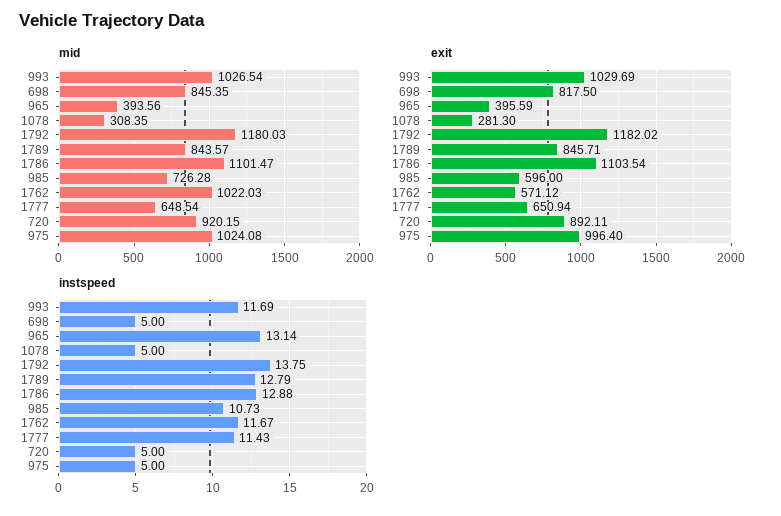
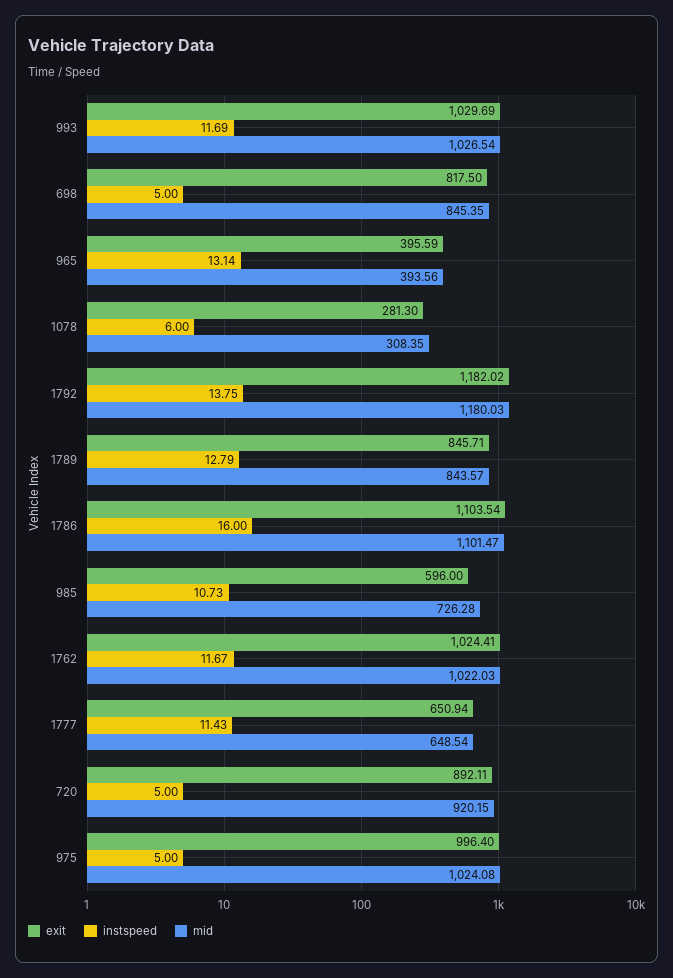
exit, 1762: 571.12 -> 1024.41
instspeed, 1078: 5 -> 6
instspeed, 1786: 12.88 -> 16

